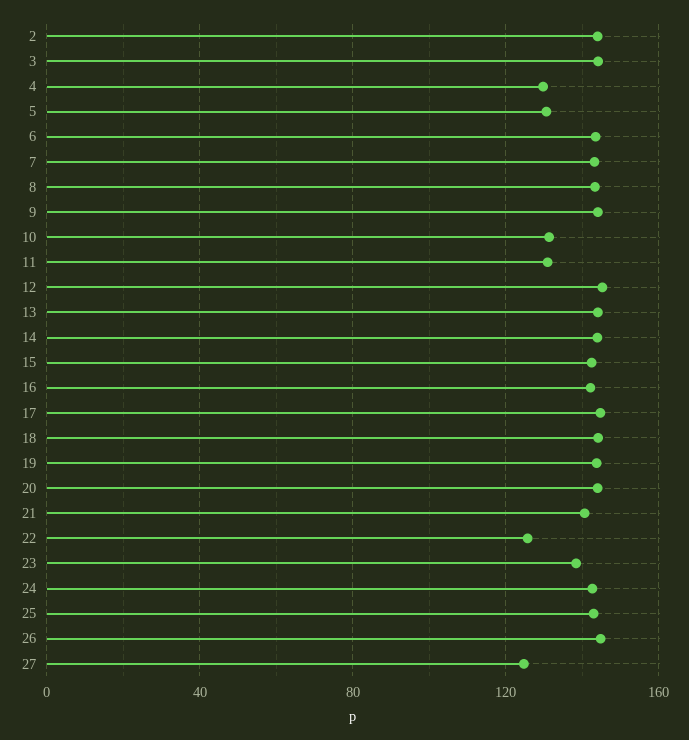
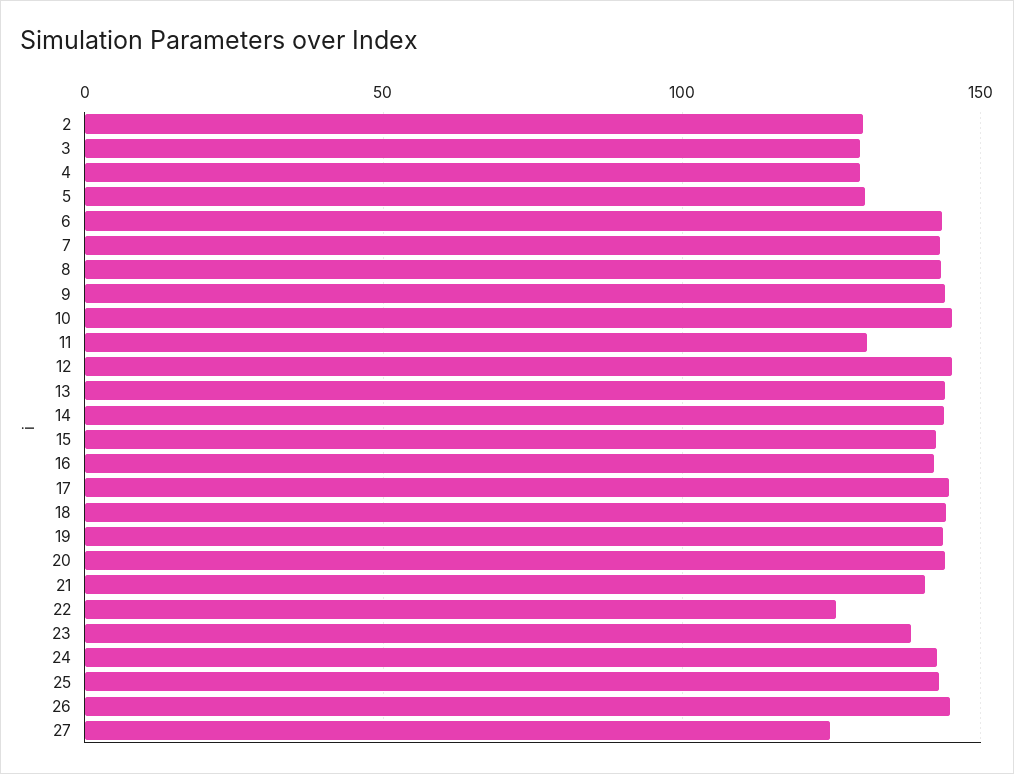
2: 145 -> 130
3: 145 -> 130
10: 130 -> 145

